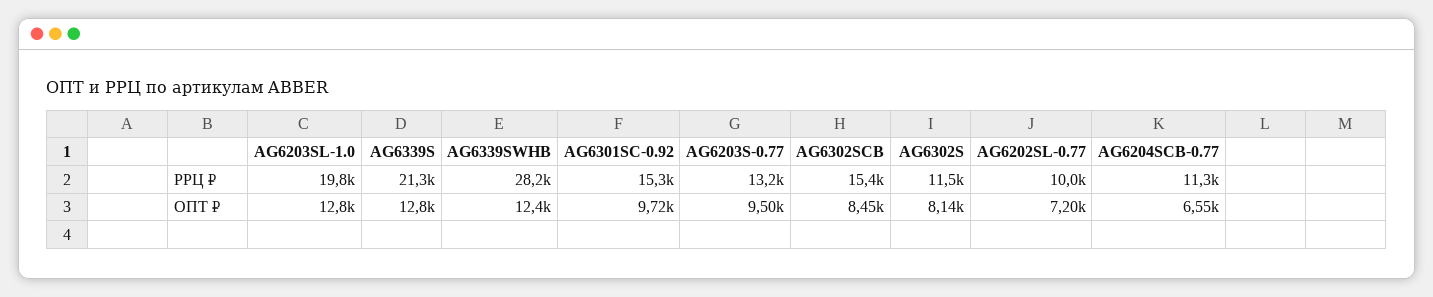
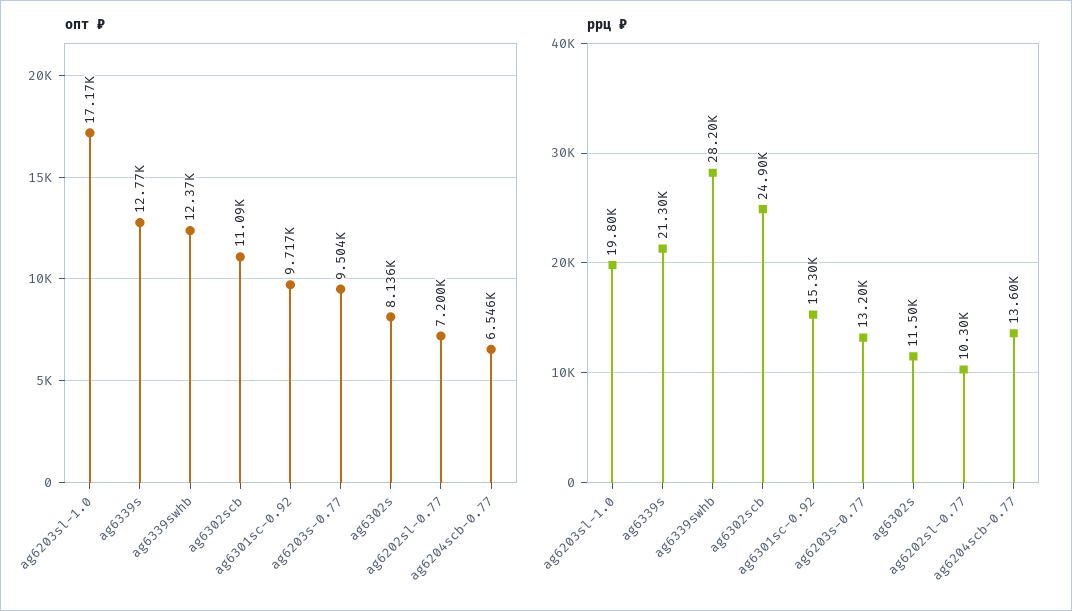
РРЦ ₽, AG6302SCB: 15400 -> 24900
РРЦ ₽, AG6202SL-0.77: 10000 -> 10300
РРЦ ₽, AG6204SCB-0.77: 11300 -> 13600
ОПТ ₽, AG6203SL-1.0: 12800 -> 17170
ОПТ ₽, AG6302SCB: 8450 -> 11090

